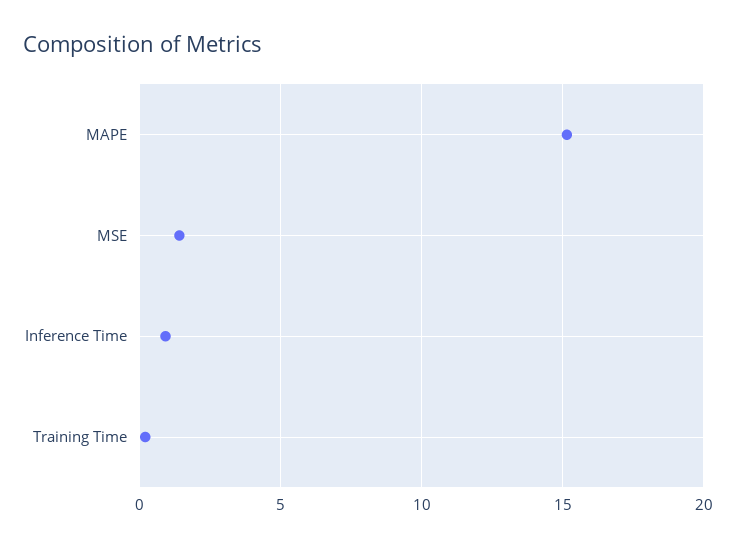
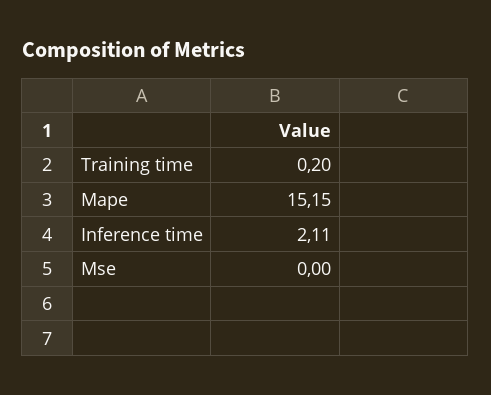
MSE: 1.5 -> 0
Inference Time: 1 -> 2.11

